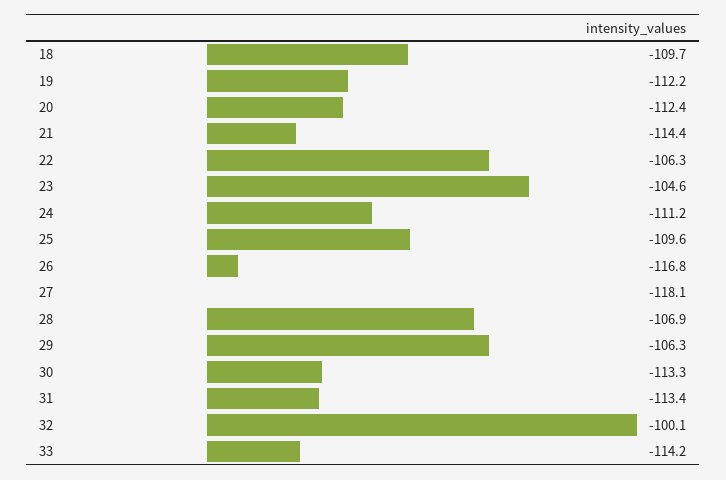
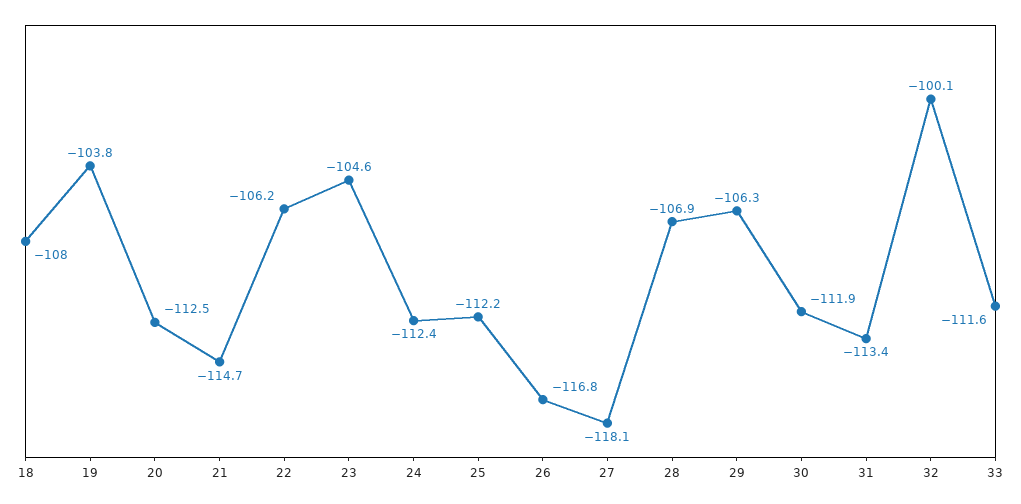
18: -109.7 -> -108
19: -112.2 -> -103.8
20: -112.4 -> -112.5
21: -114.4 -> -114.7
22: -106.3 -> -106.2
24: -111.2 -> -112.4
25: -109.6 -> -112.2
30: -113.3 -> -111.9
33: -114.2 -> -111.6

